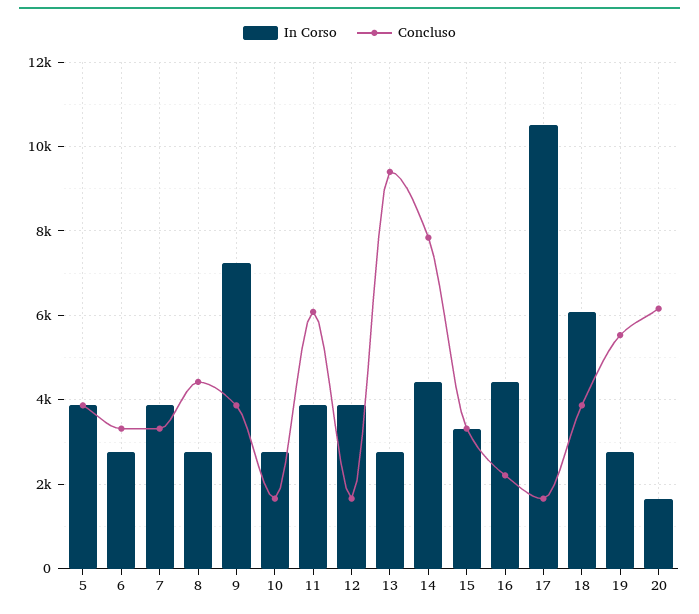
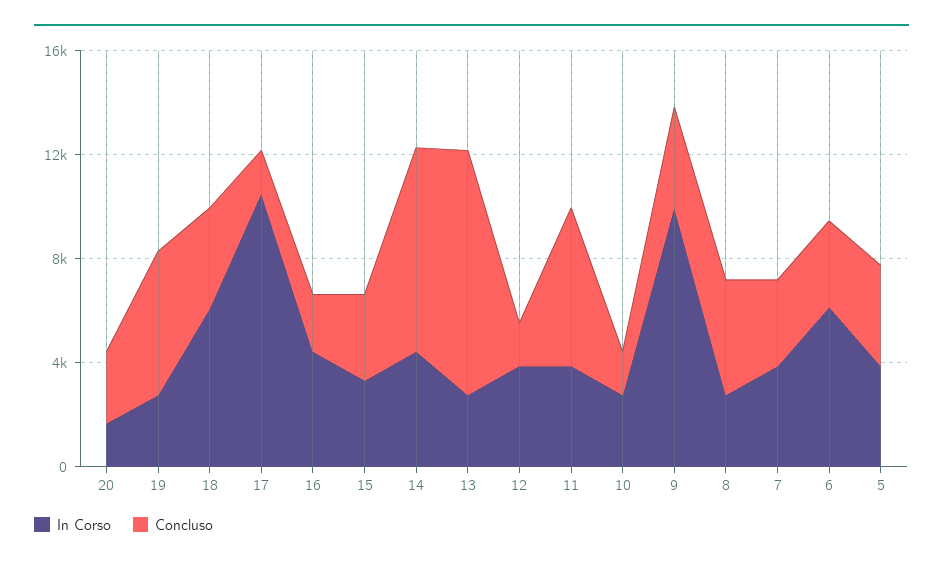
In Corso, 6: 2800 -> 6000
In Corso, 9: 7200 -> 10000
Concluso, 20: 6200 -> 3000

